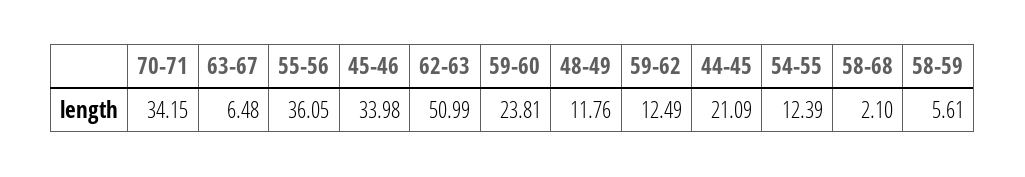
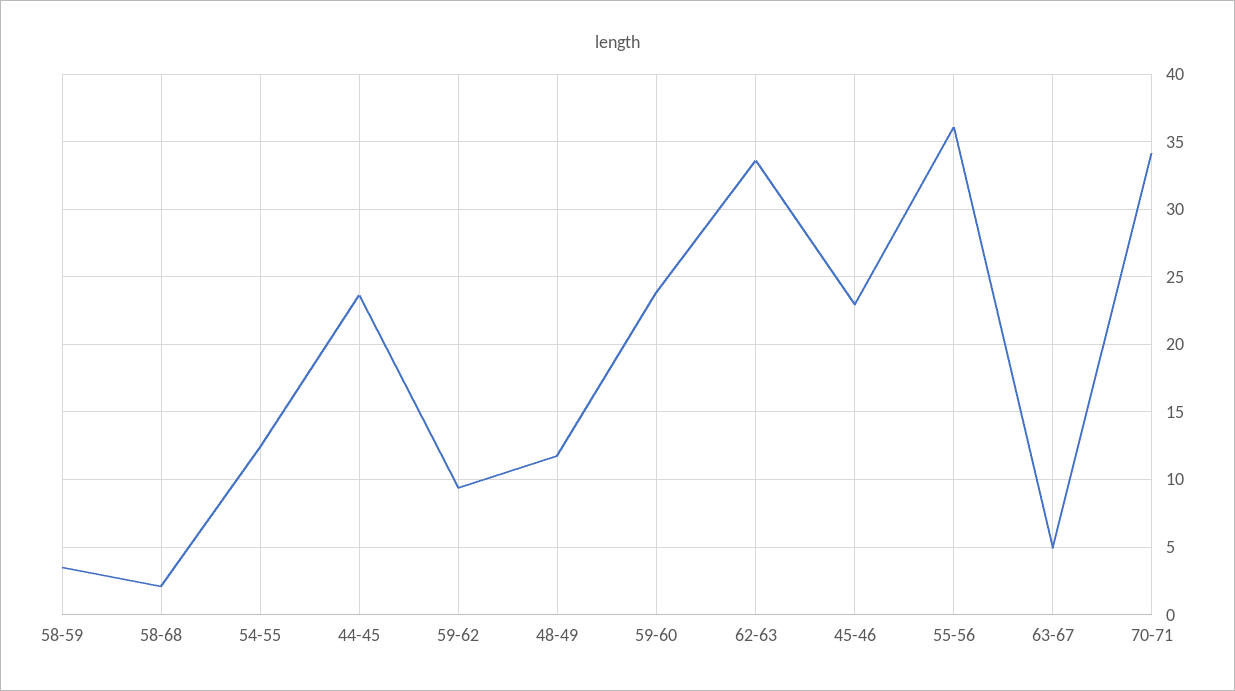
63-67: 6.48 -> 5
45-46: 33.98 -> 23
62-63: 50.99 -> 33.5
59-62: 12.49 -> 9.5
44-45: 21.09 -> 23.5
58-59: 5.61 -> 3.5

